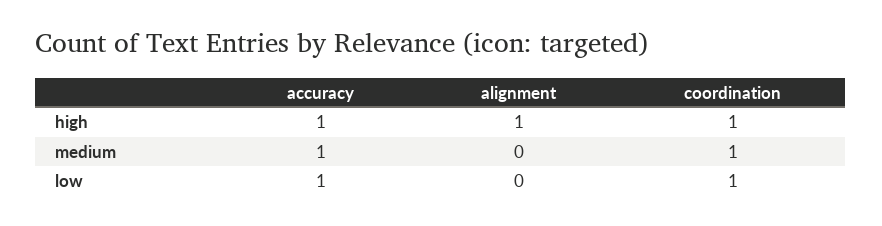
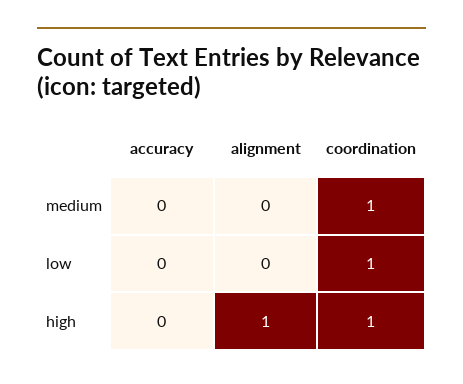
accuracy, high: 1 -> 0
accuracy, medium: 1 -> 0
accuracy, low: 1 -> 0

